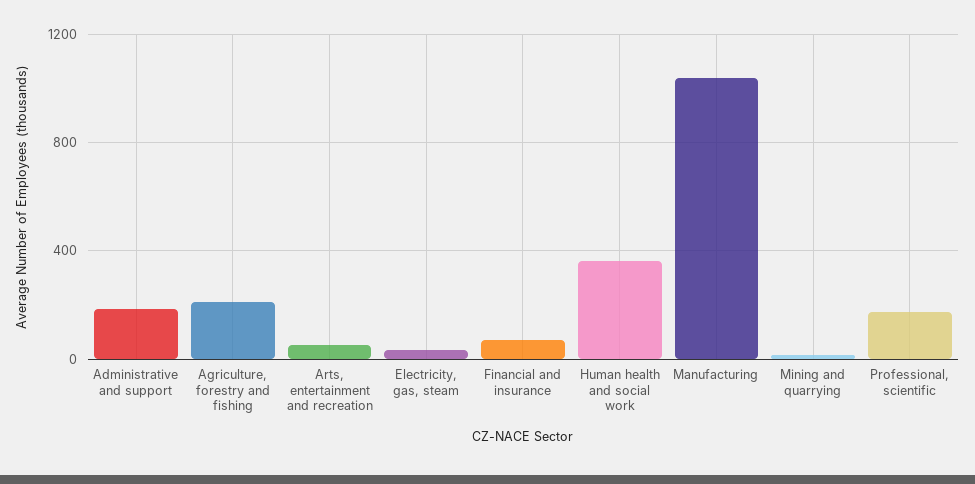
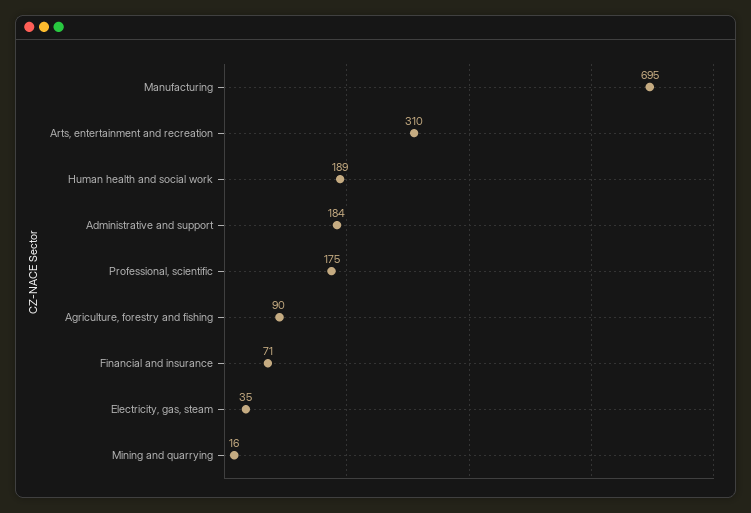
Agriculture, forestry and fishing: 200 -> 90
Arts, entertainment and recreation: 50 -> 310
Human health and social work: 350 -> 189
Manufacturing: 1050 -> 695

